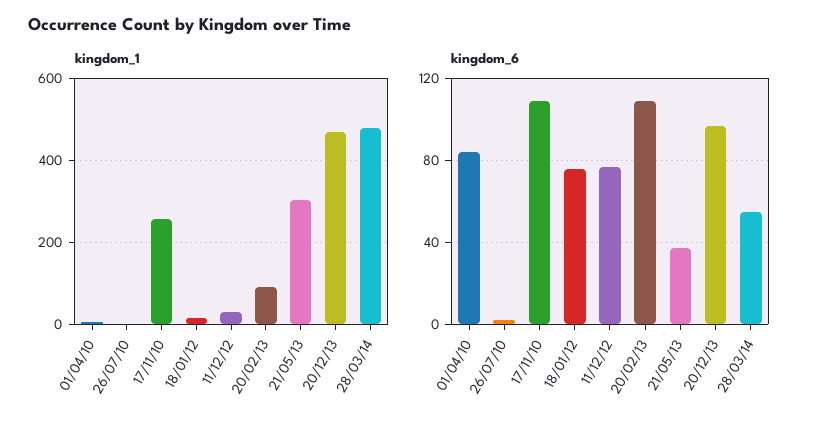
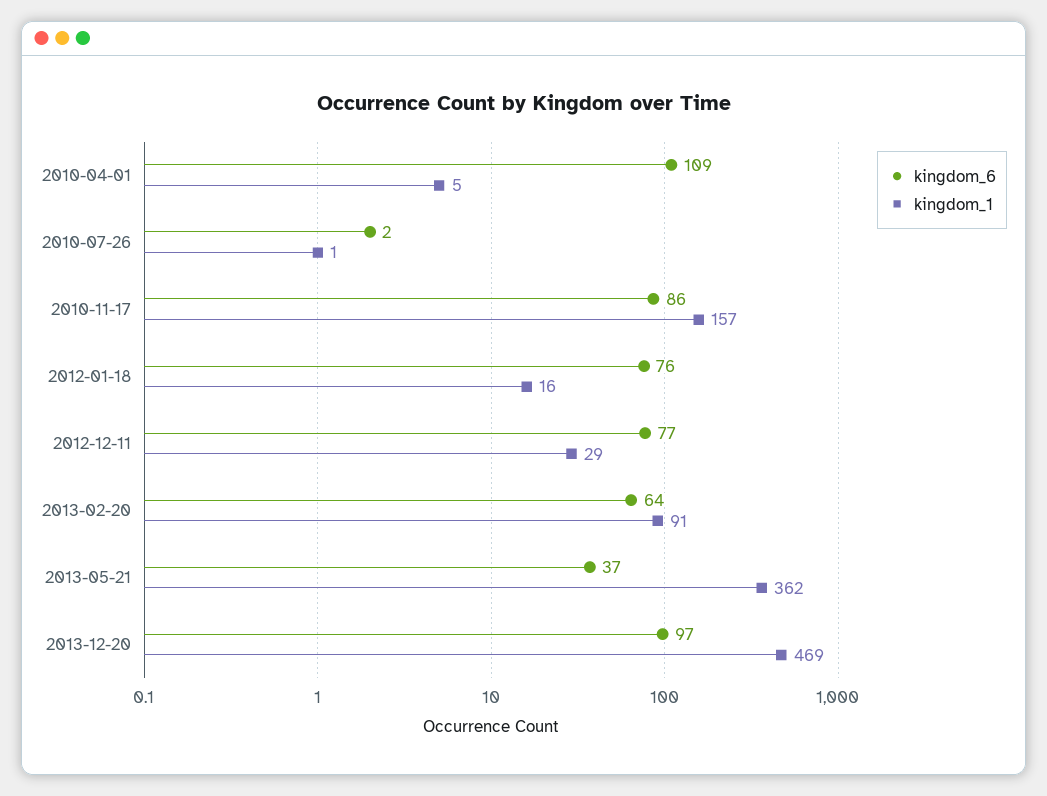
kingdom_1, 17/11/10: 260 -> 157
kingdom_1, 21/05/13: 300 -> 362
kingdom_1, 28/03/14: 480 -> none
kingdom_6, 01/04/10: 85 -> 109
kingdom_6, 17/11/10: 110 -> 86
kingdom_6, 20/02/13: 110 -> 64
kingdom_6, 28/03/14: 55 -> none

